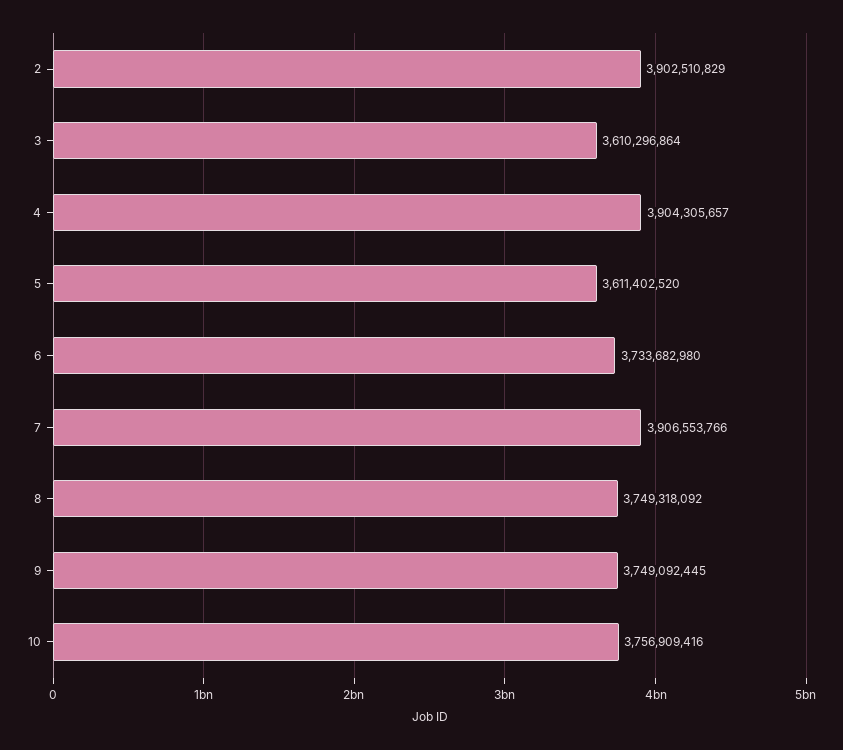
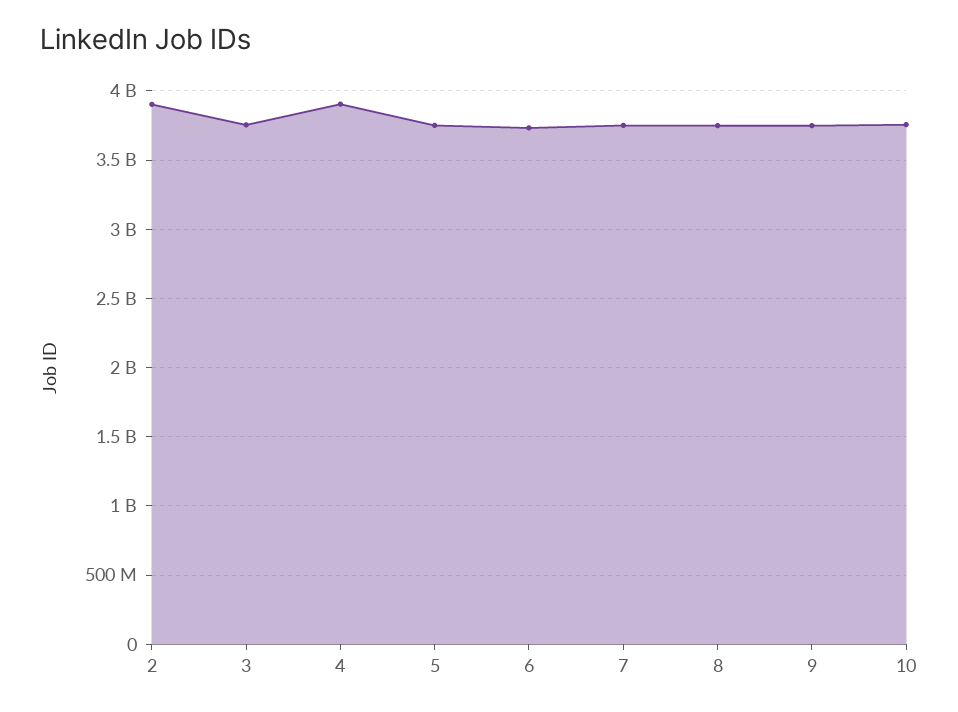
3: 3610296864 -> 3750000000
5: 3611402520 -> 3750000000
7: 3906553766 -> 3750000000

